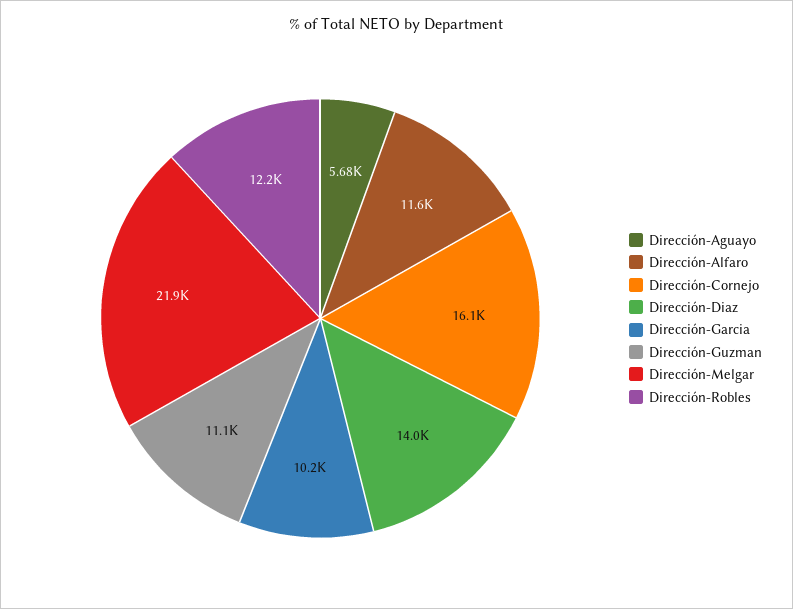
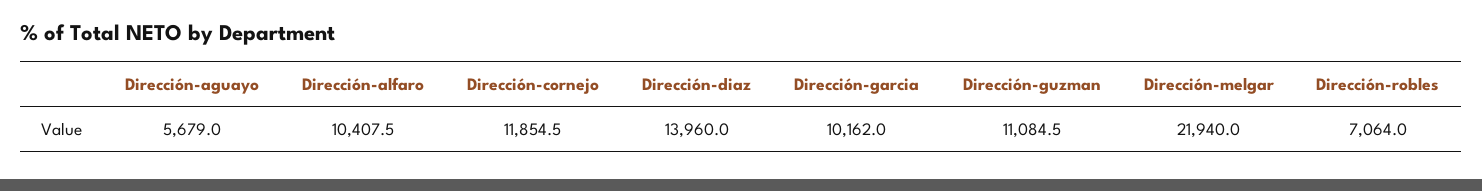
Dirección-Alfaro: 11600 -> 10407.5
Dirección-Cornejo: 16100 -> 11854.5
Dirección-Robles: 12200 -> 7064

